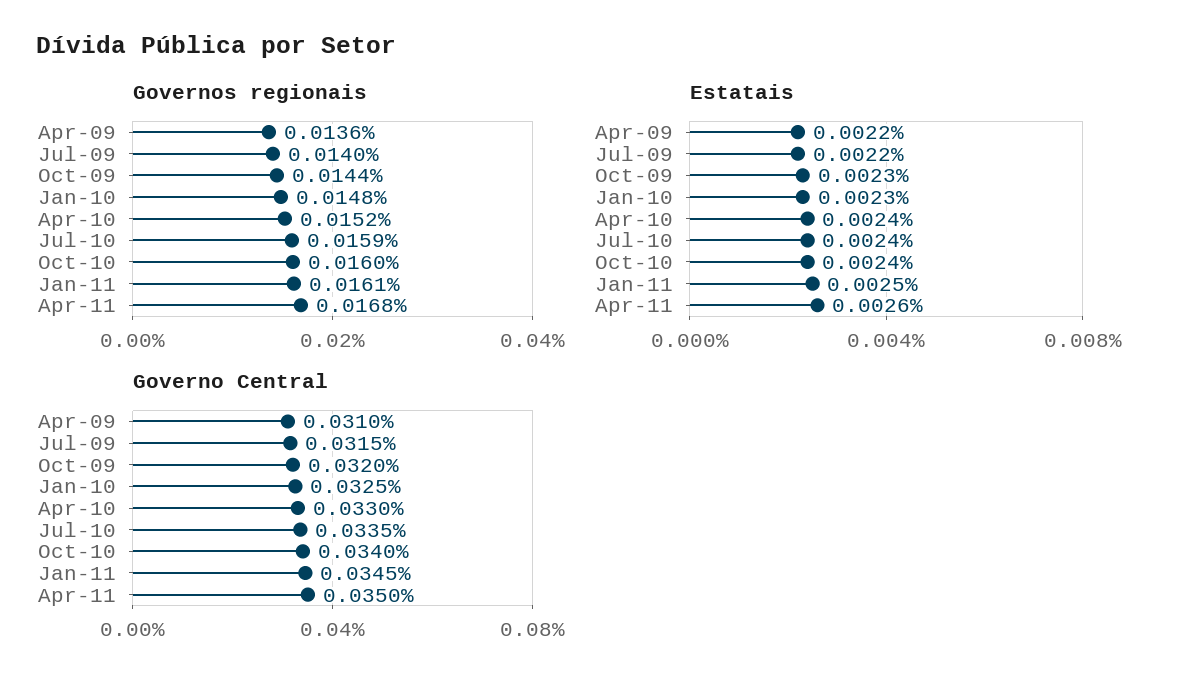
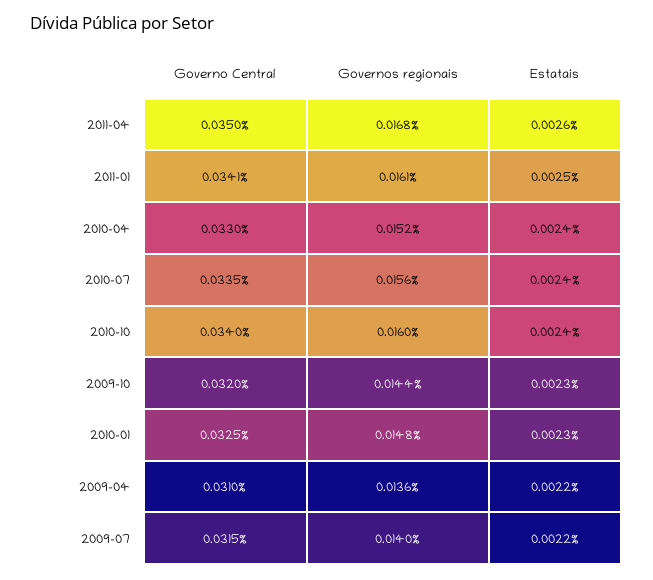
Governos regionais, Jul-10: 0.0159 -> 0.0156
Governo Central, Jan-11: 0.0345 -> 0.0341

